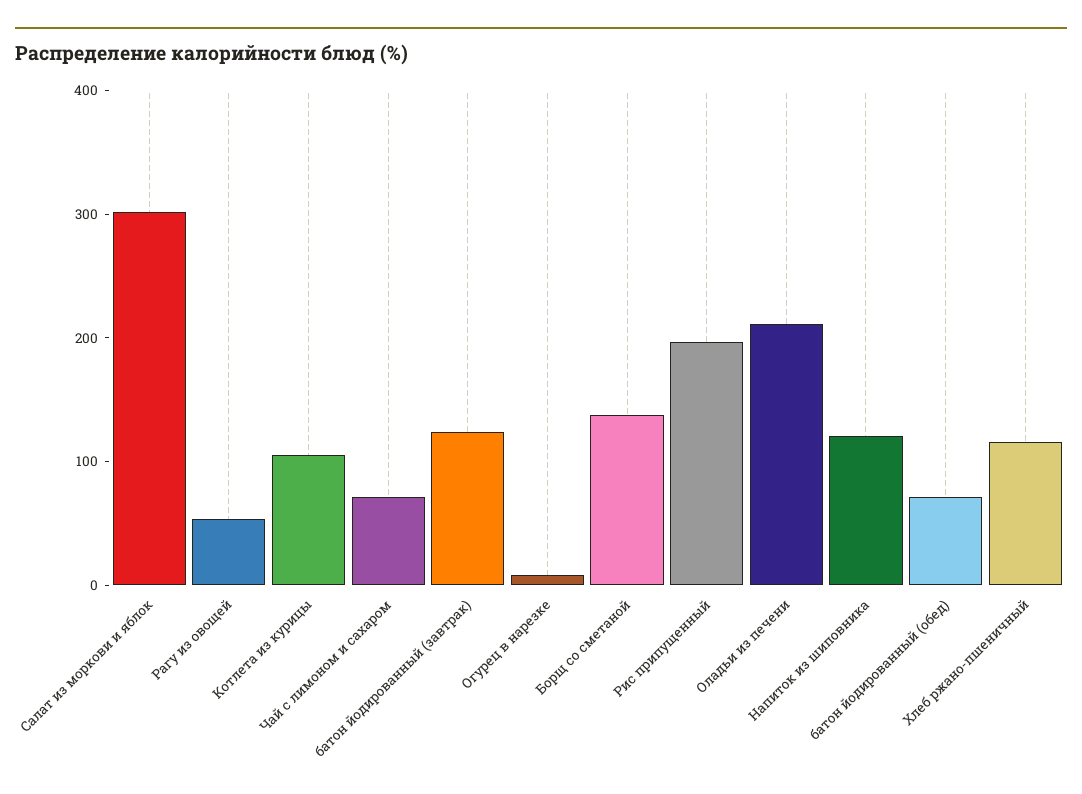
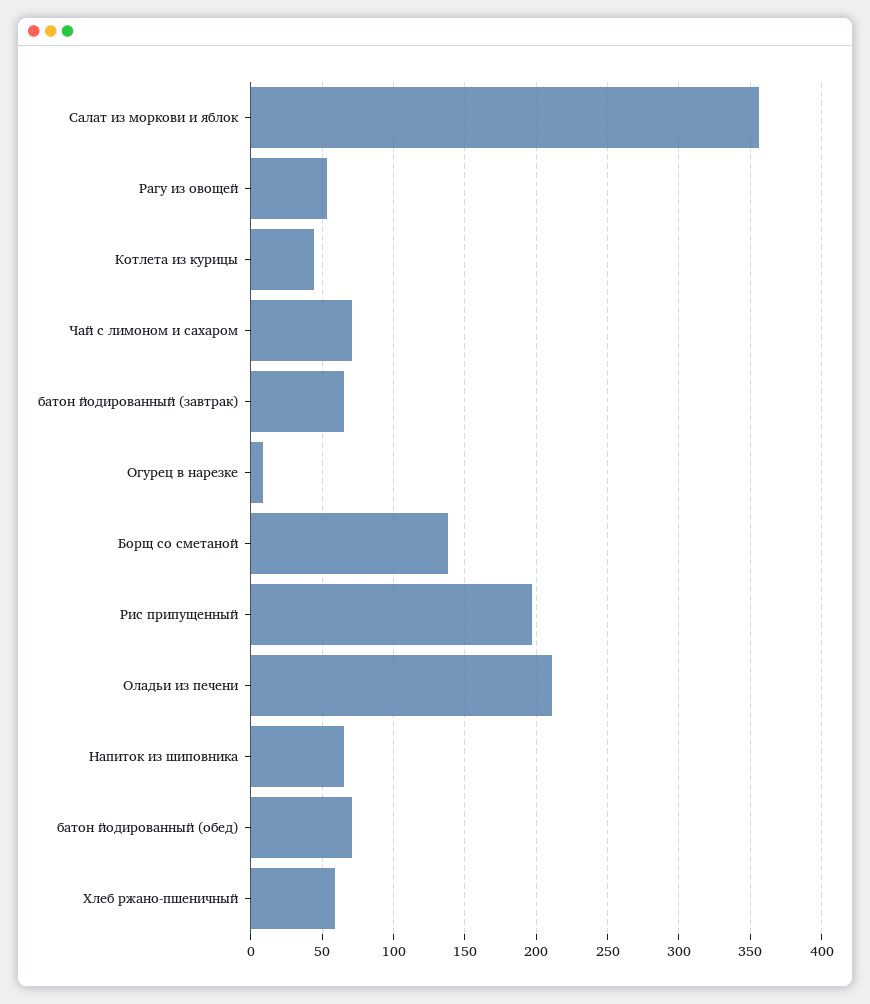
Салат из моркови и яблок: 300 -> 355
Котлета из курицы: 100 -> 45
батон йодированный (завтрак): 120 -> 65
Напиток из шиповника: 120 -> 65
Хлеб ржано-пшеничный: 120 -> 60

